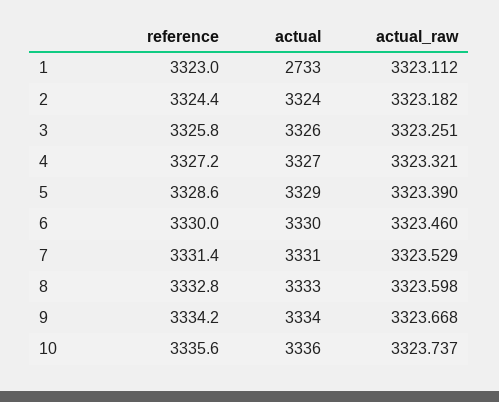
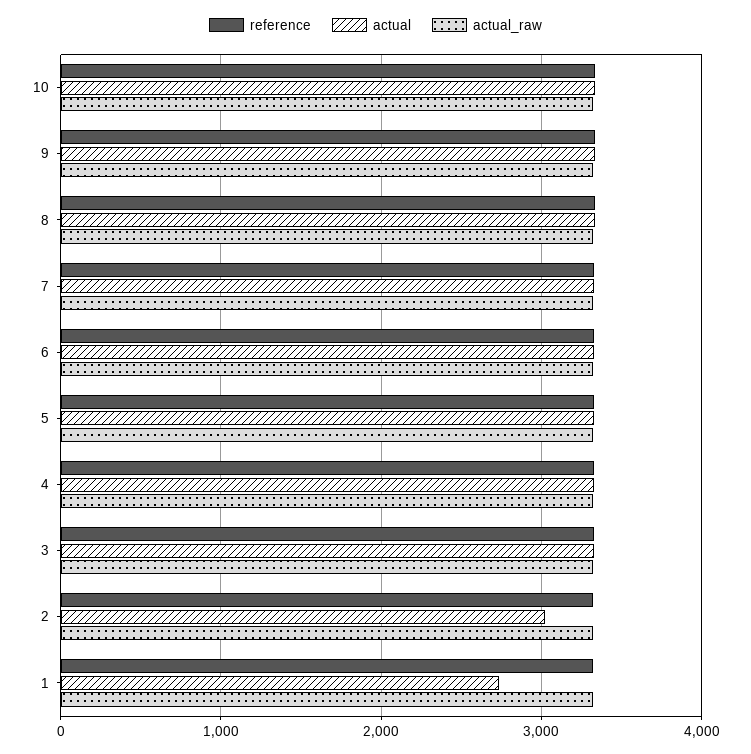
actual, 2: 3324 -> 3000

